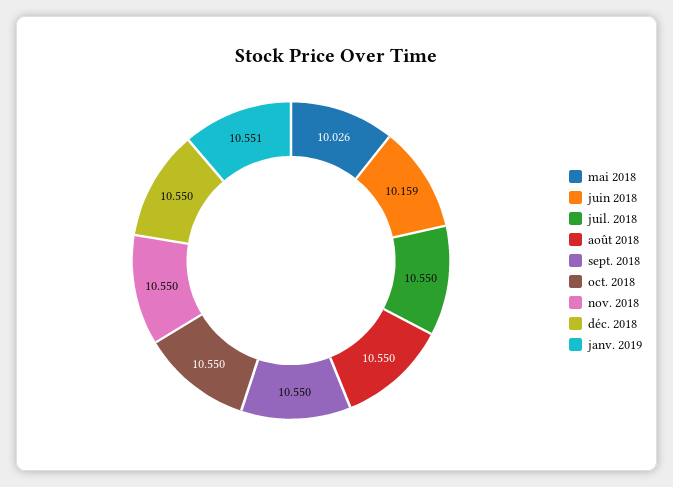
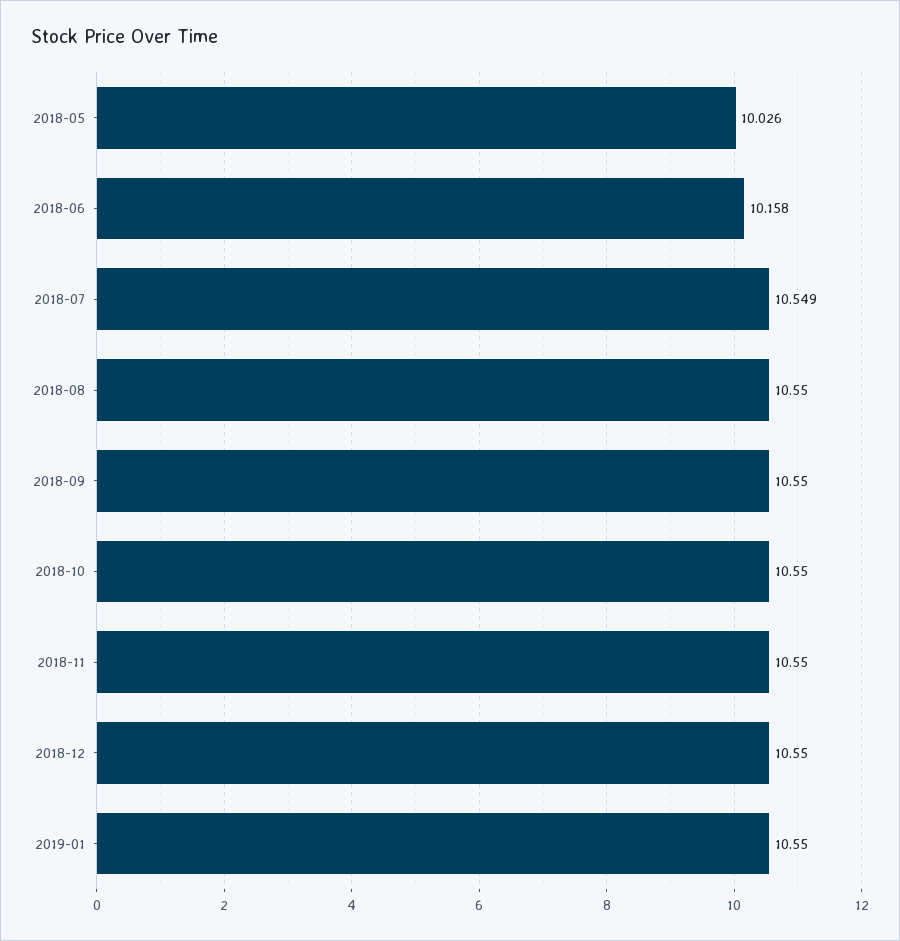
juin 2018: 10.159 -> 10.158
juil. 2018: 10.55 -> 10.549
janv. 2019: 10.551 -> 10.55

